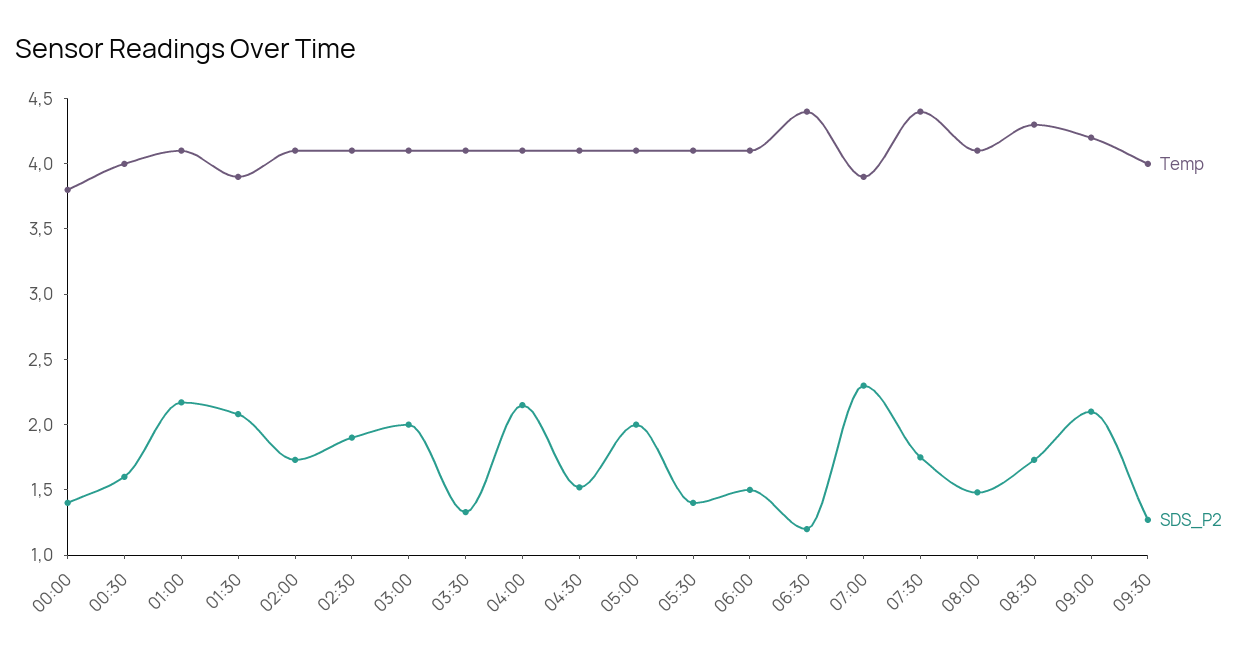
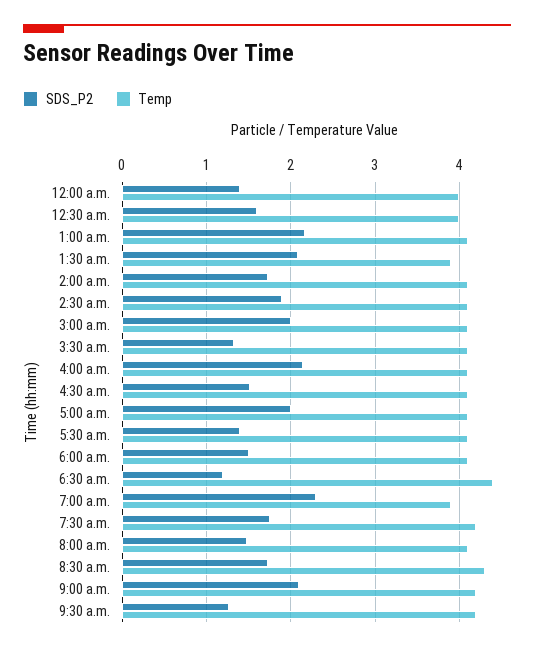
Temp, 00:00: 3.8 -> 4
Temp, 07:30: 4.4 -> 4.2
Temp, 09:30: 4 -> 4.2

